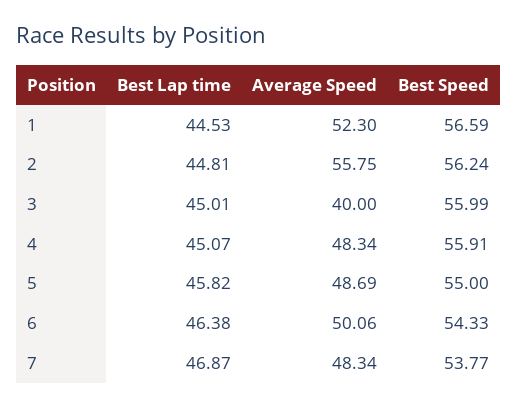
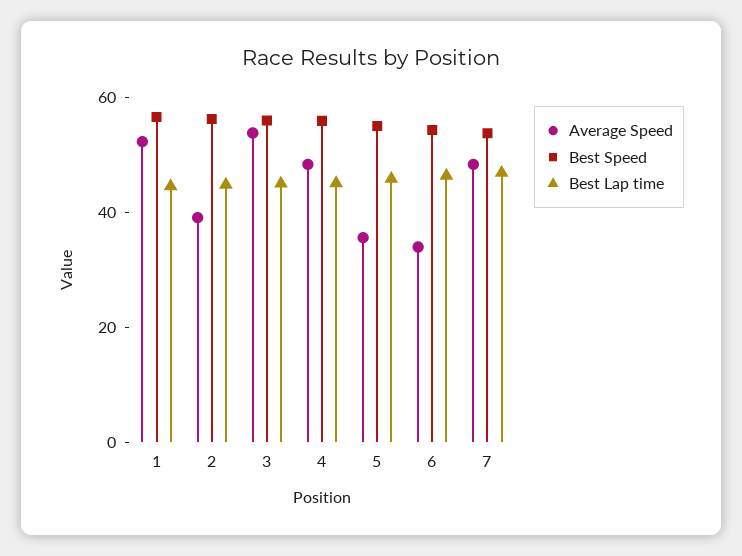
Average Speed, 2: 55.75 -> 40
Average Speed, 3: 40 -> 55
Average Speed, 5: 48.69 -> 35
Average Speed, 6: 50.06 -> 35

